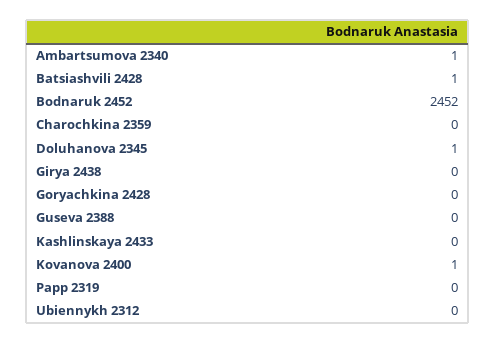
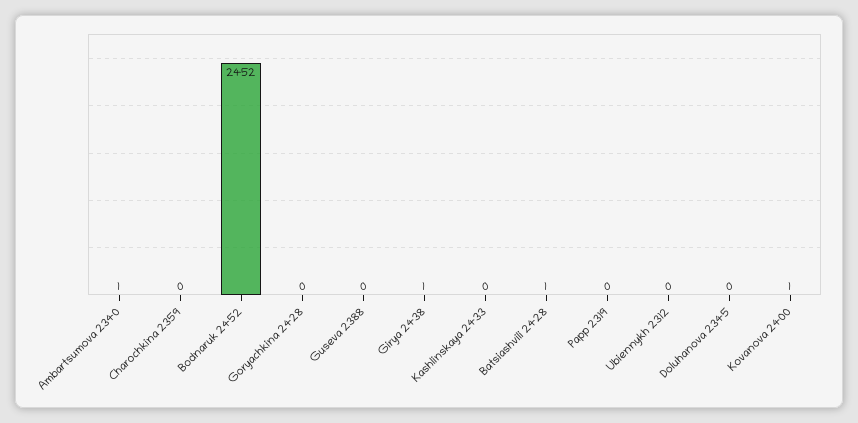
Doluhanova 2345: 1 -> 0
Girya 2438: 0 -> 1

